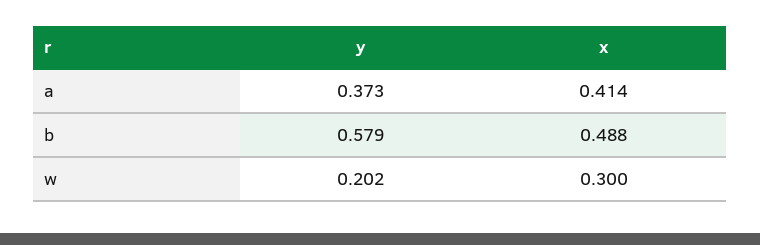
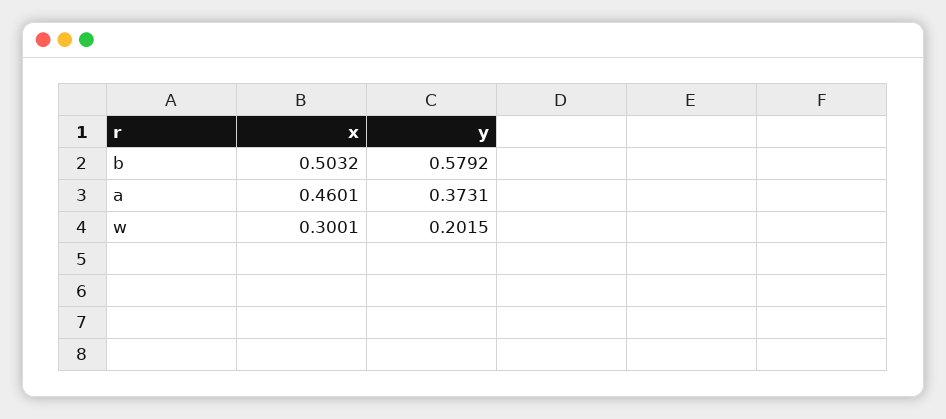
x, a: 0.414 -> 0.4601
x, b: 0.488 -> 0.5032

